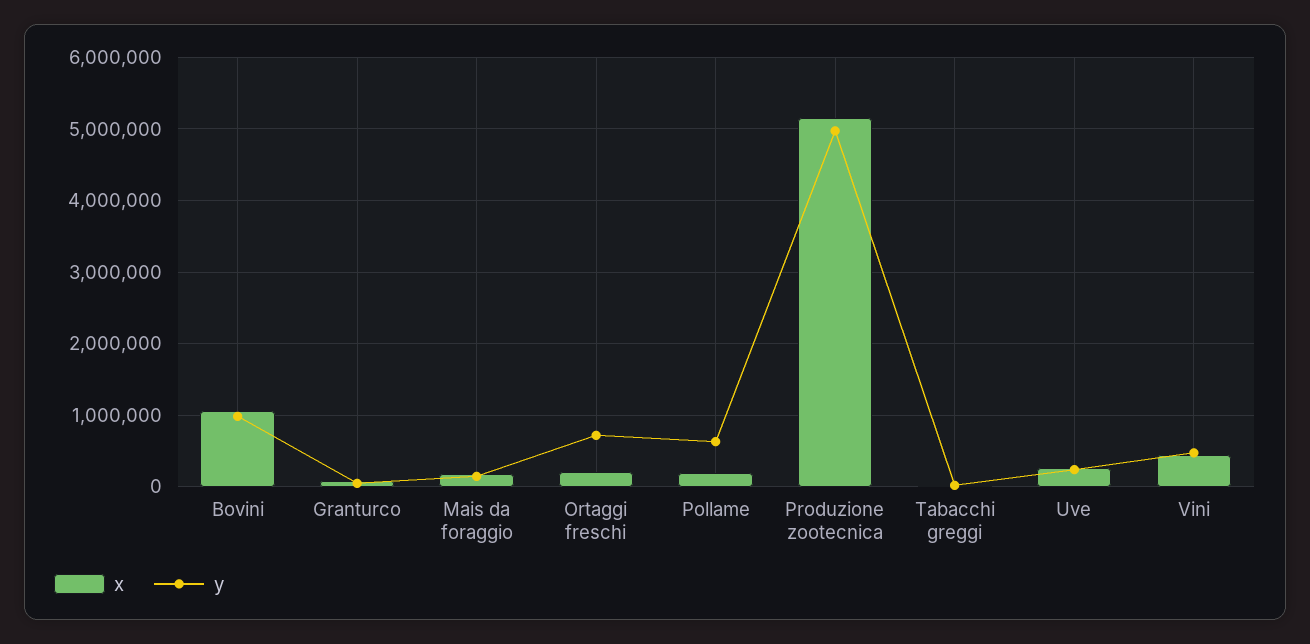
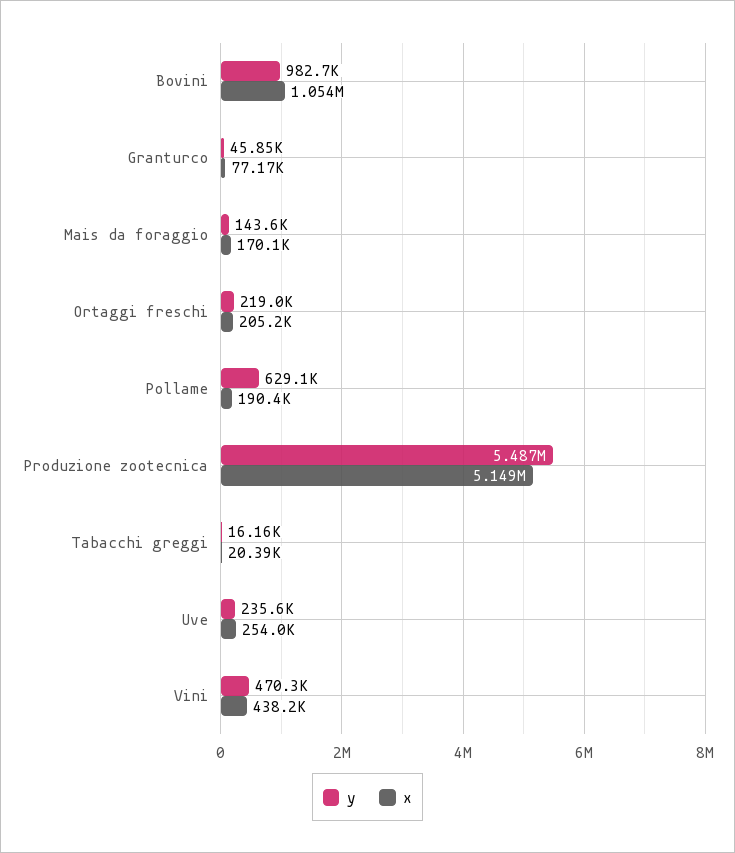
y, Ortaggi freschi: 700000 -> 219000
y, Produzione zootecnica: 5000000 -> 5487000

